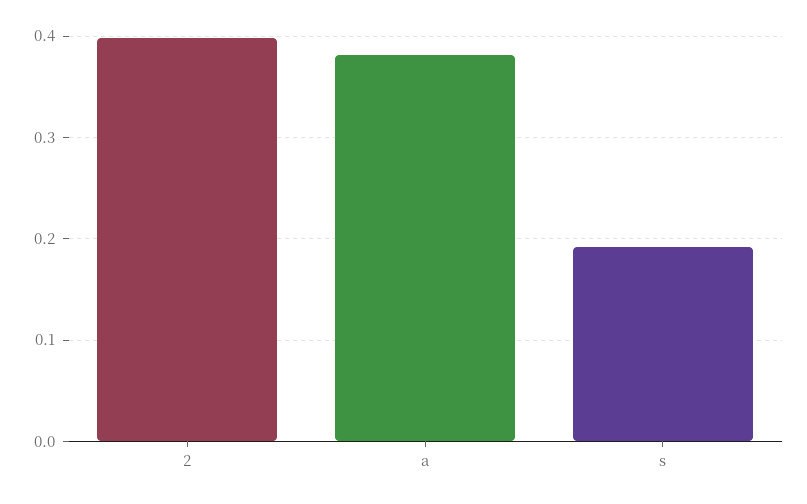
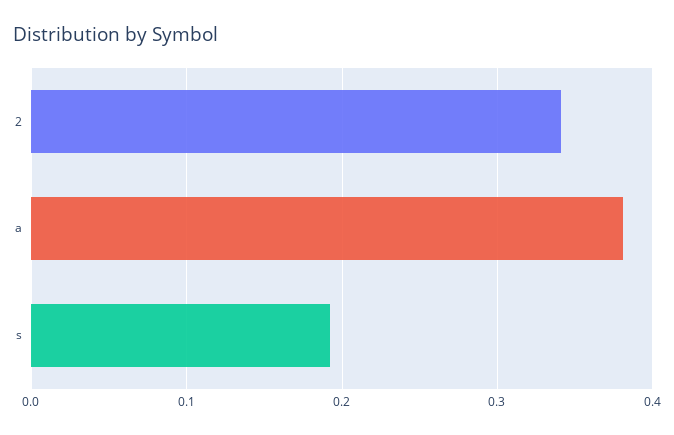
2: 0.4 -> 0.34

